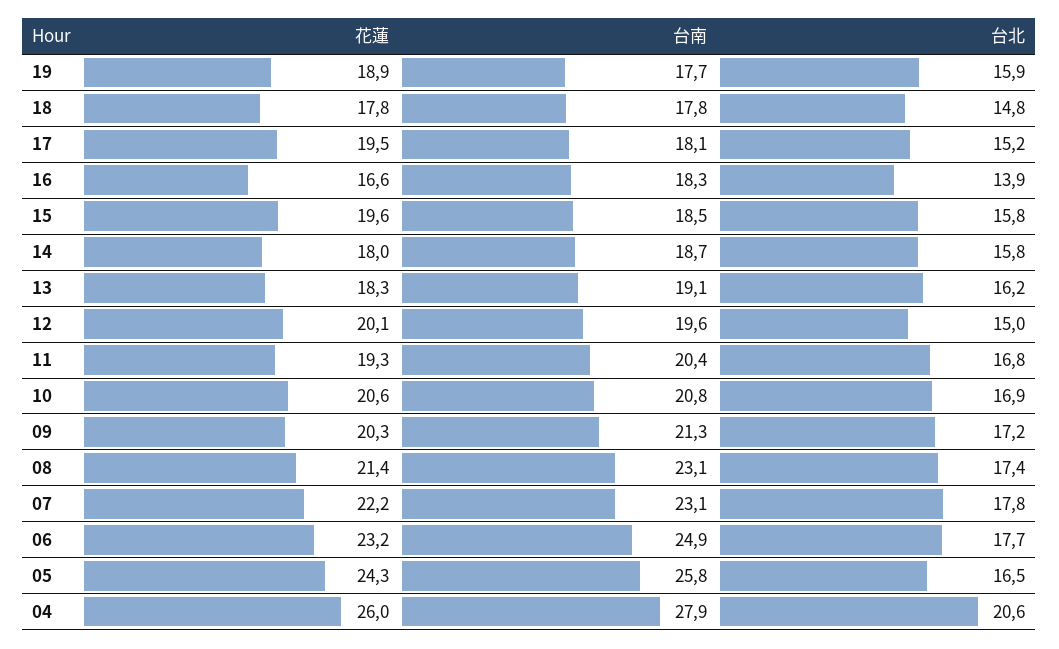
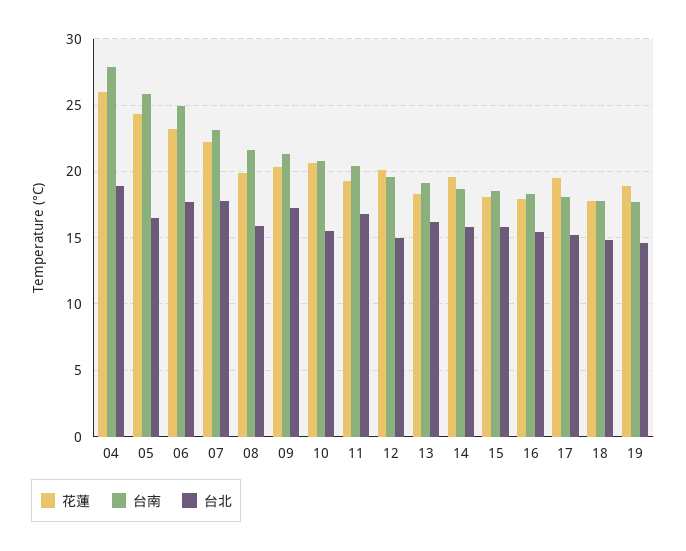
台北, 19: 15.9 -> 14.5
花蓮, 16: 16.6 -> 18
台北, 16: 13.9 -> 15.5
花蓮, 15: 19.6 -> 18
花蓮, 14: 18 -> 19.5
台北, 10: 16.9 -> 15.5
花蓮, 08: 21.4 -> 20
台南, 08: 23.1 -> 21.5
台北, 08: 17.4 -> 16
台北, 04: 20.6 -> 19

